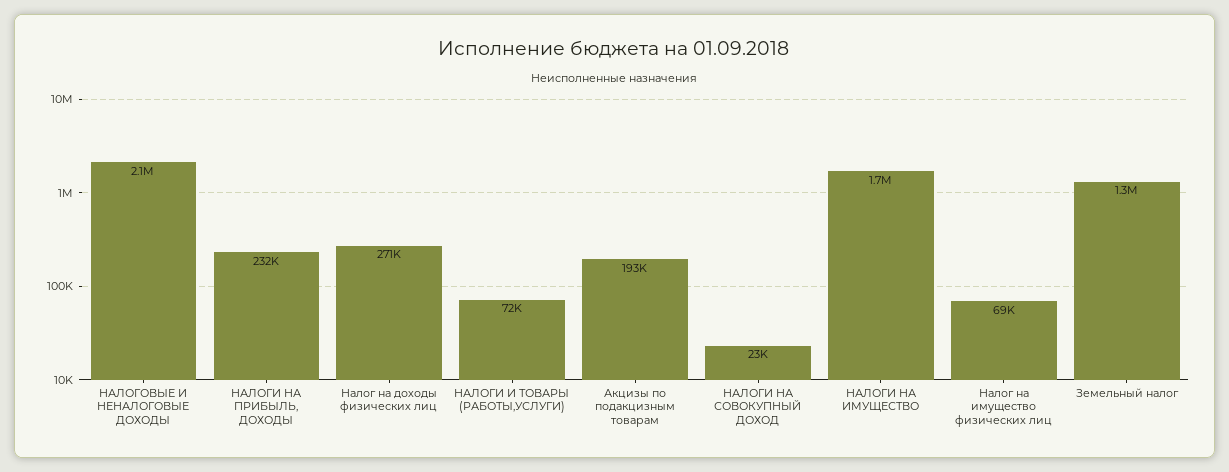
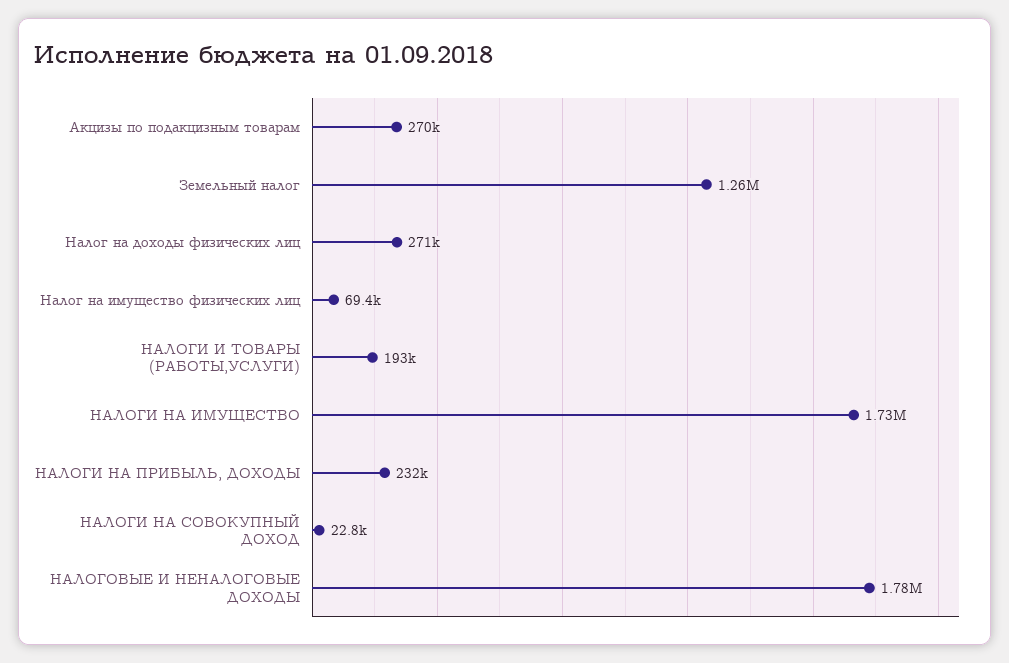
НАЛОГОВЫЕ И НЕНАЛОГОВЫЕ ДОХОДЫ: 2100000 -> 1780000
НАЛОГИ И ТОВАРЫ (РАБОТЫ,УСЛУГИ): 72000 -> 193000
Акцизы по подакцизным товарам: 193000 -> 270000

